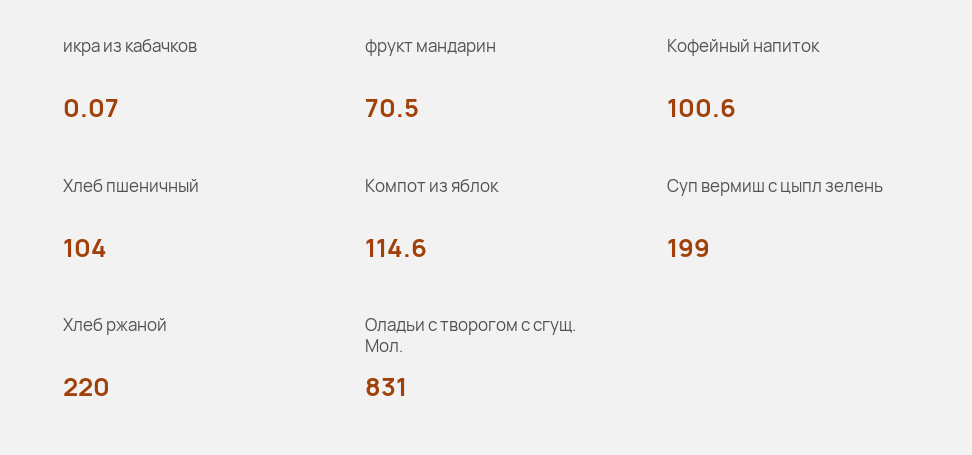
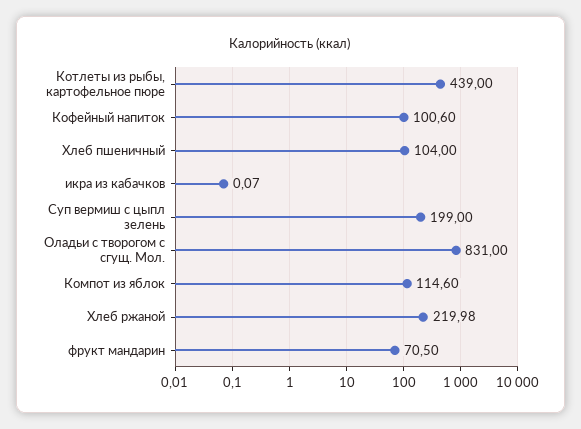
Хлеб ржаной: 220 -> 219.98
Котлеты из рыбы, картофельное пюре: none -> 439

